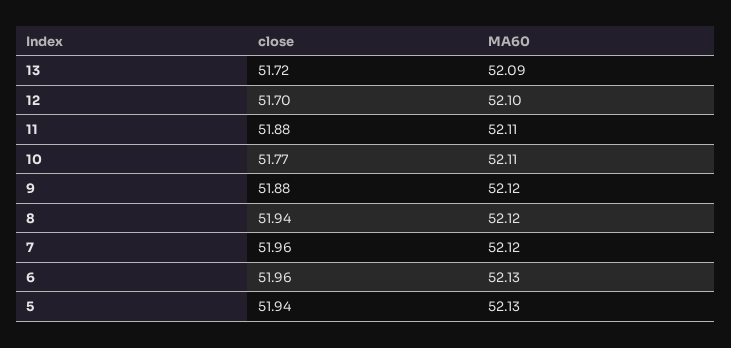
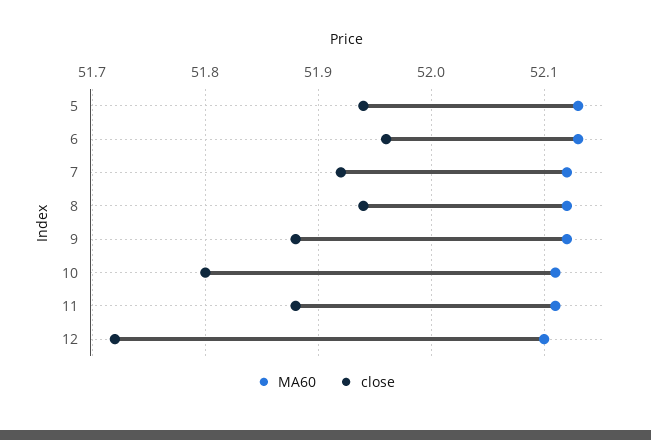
close, 13: 51.72 -> none
MA60, 13: 52.09 -> none
close, 12: 51.7 -> 51.72
close, 10: 51.77 -> 51.8
close, 7: 51.96 -> 51.92

